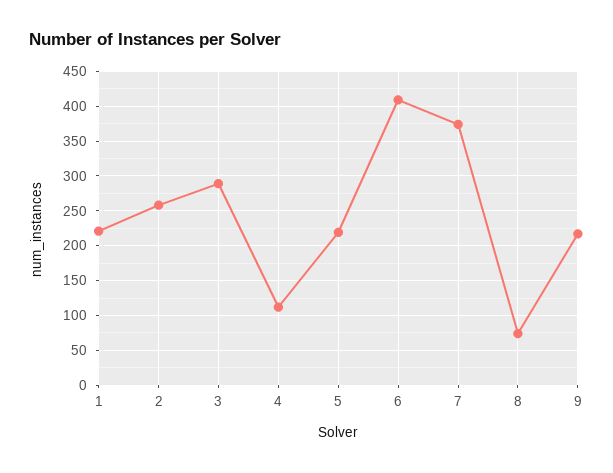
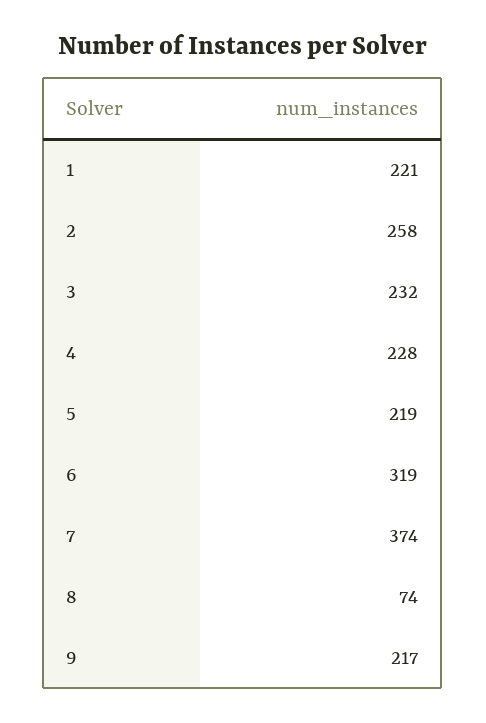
3: 290 -> 232
4: 110 -> 228
6: 410 -> 319

